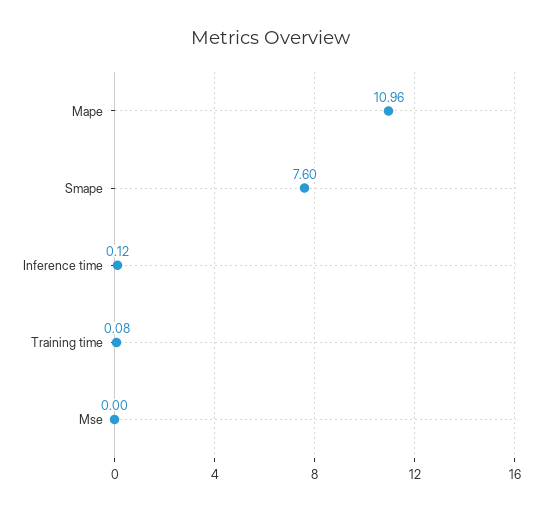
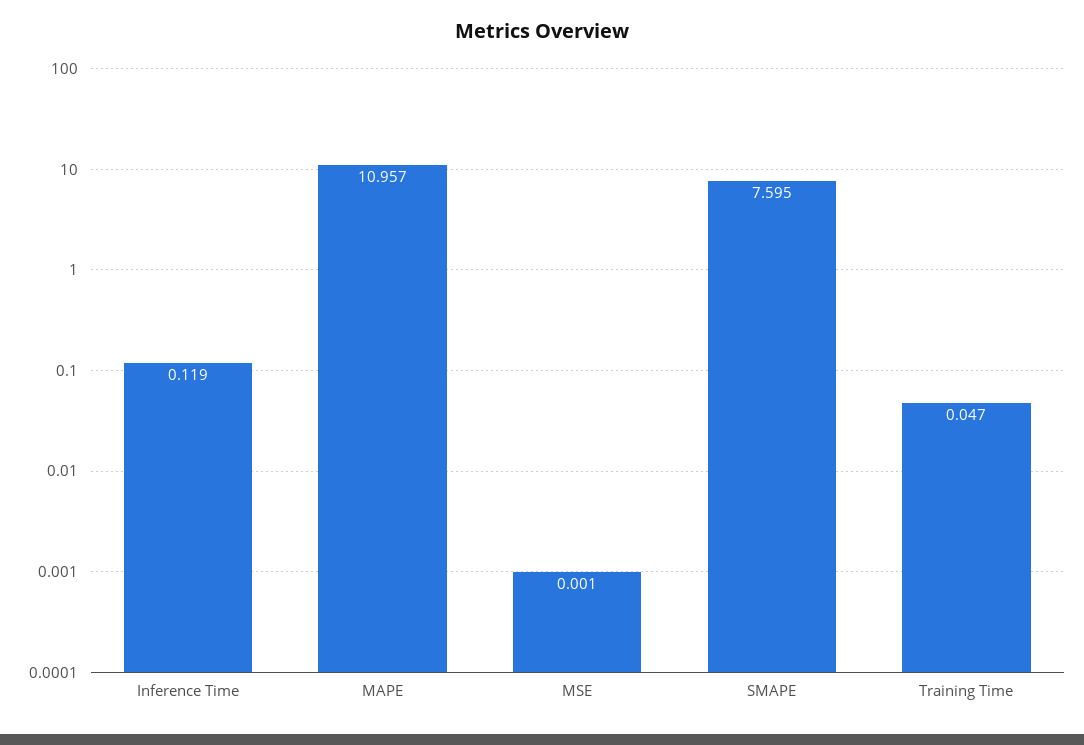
Training time: 0.08 -> 0.047

